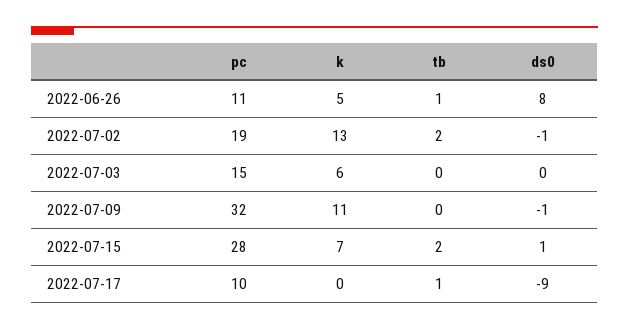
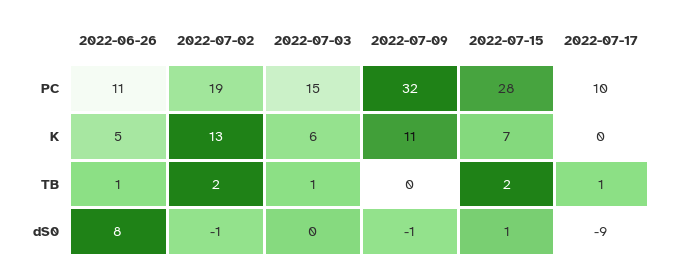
tb, 2022-07-03: 0 -> 1

